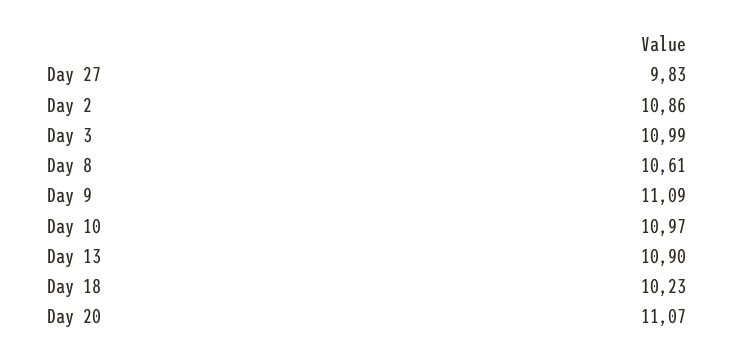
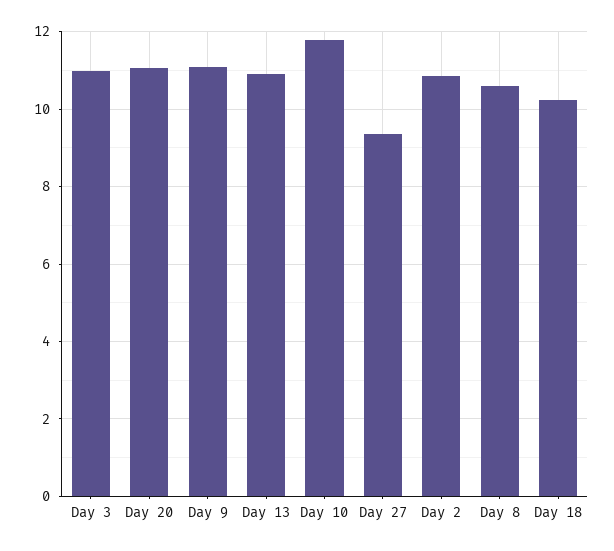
Day 27: 9.83 -> 9.4
Day 10: 10.97 -> 11.8

